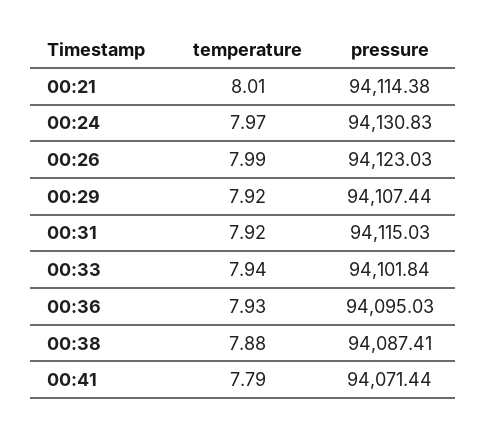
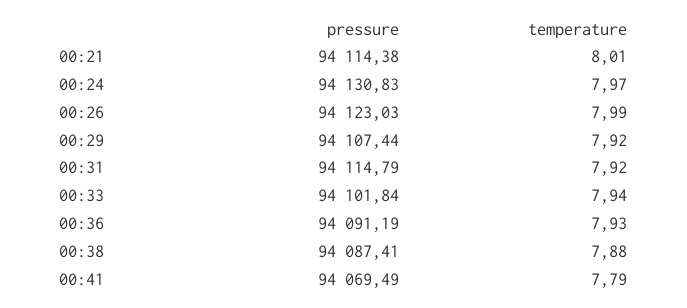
pressure, 00:31: 94115.03 -> 94114.79
pressure, 00:36: 94095.03 -> 94091.19
pressure, 00:41: 94071.44 -> 94069.49

